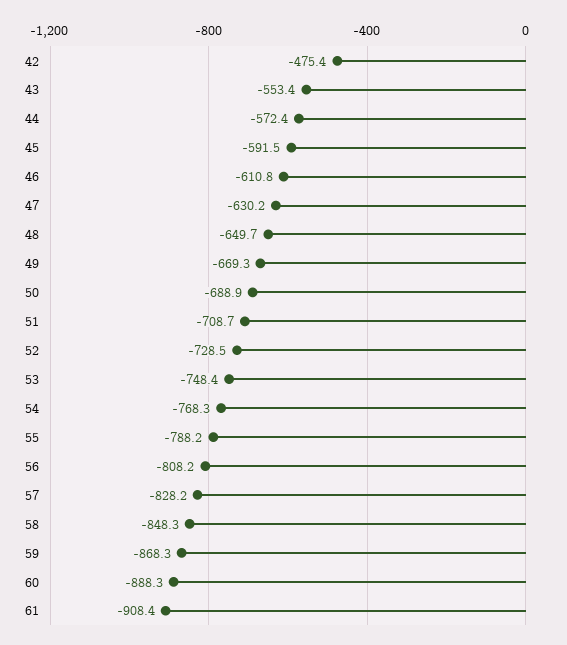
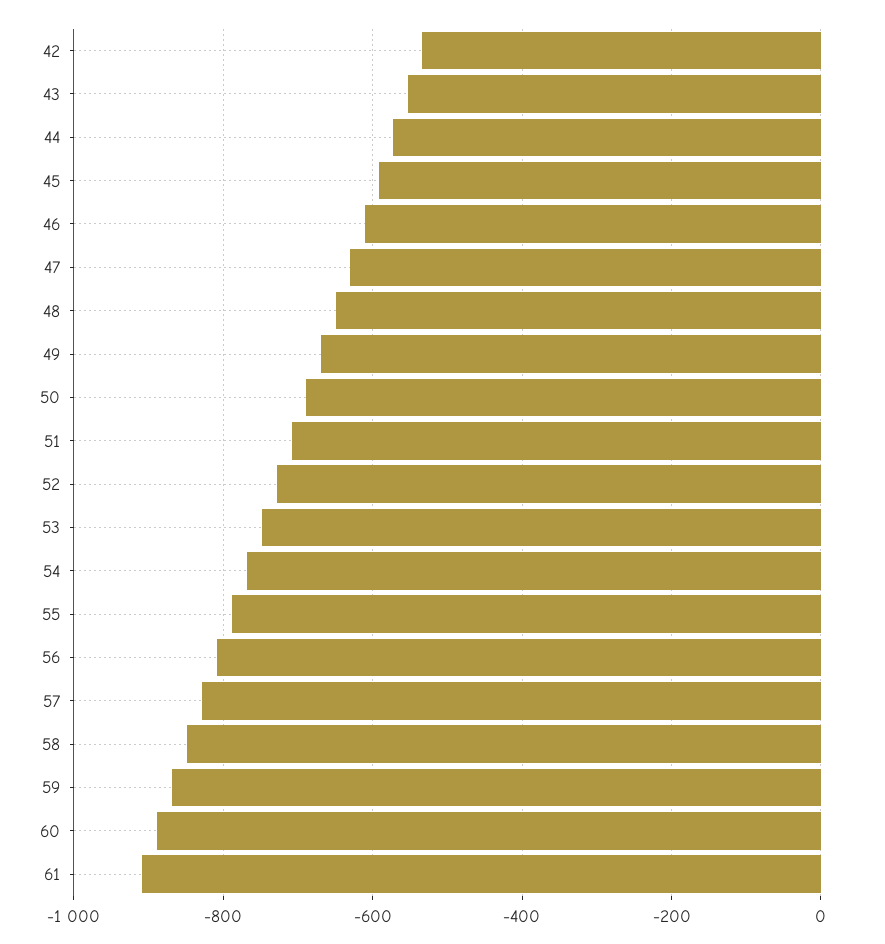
42: -475.4 -> -540

